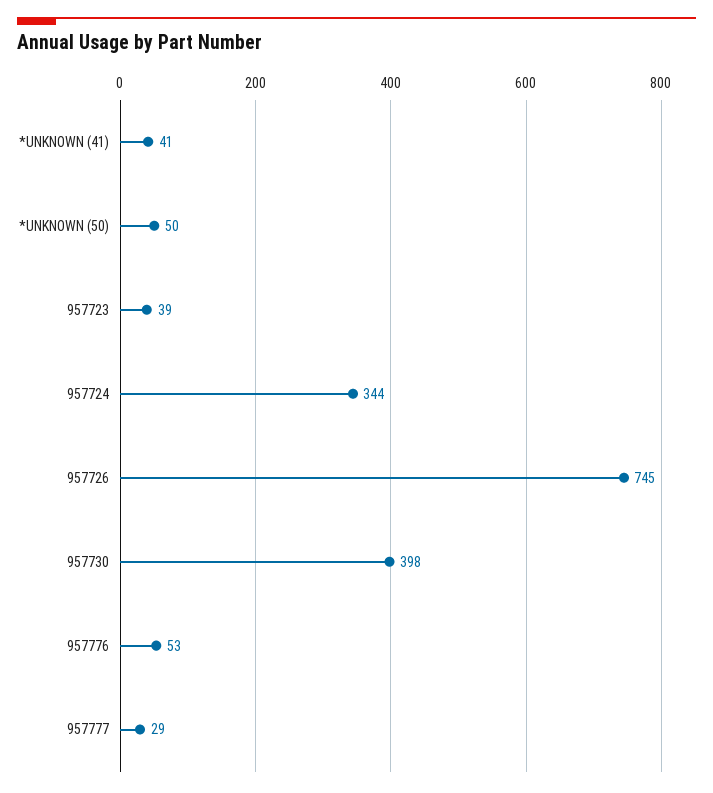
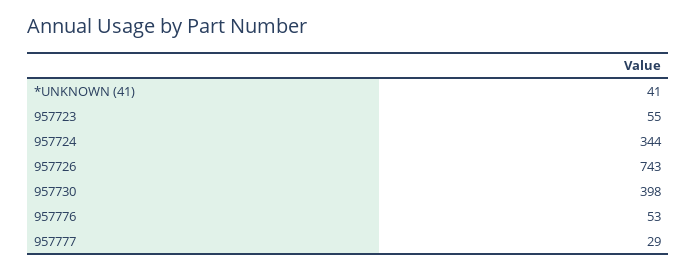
*UNKNOWN (50): 50 -> none
957723: 39 -> 55
957726: 745 -> 743

